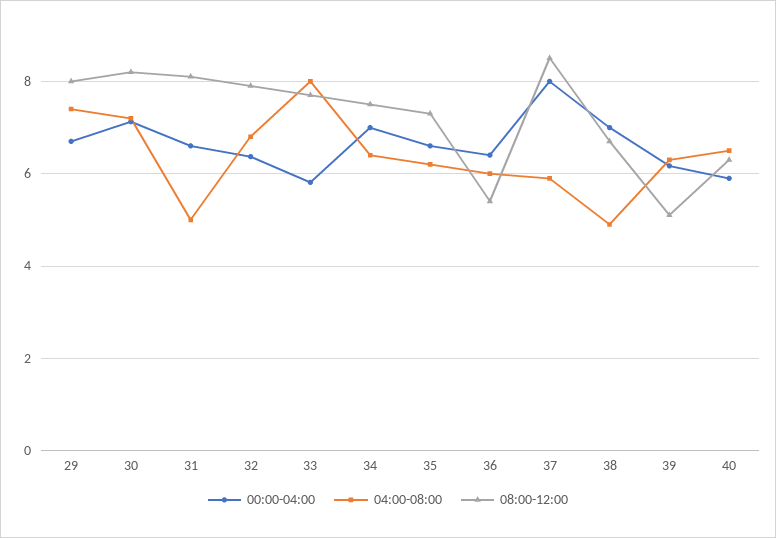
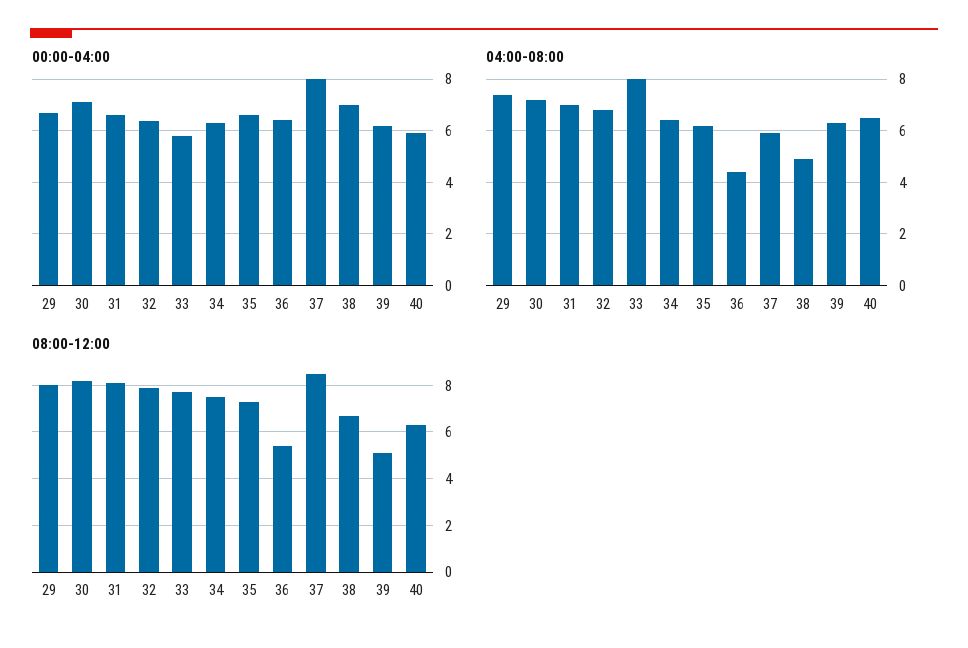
04:00-08:00, 31: 5 -> 7
00:00-04:00, 34: 7 -> 6.25
04:00-08:00, 36: 6 -> 4.5

